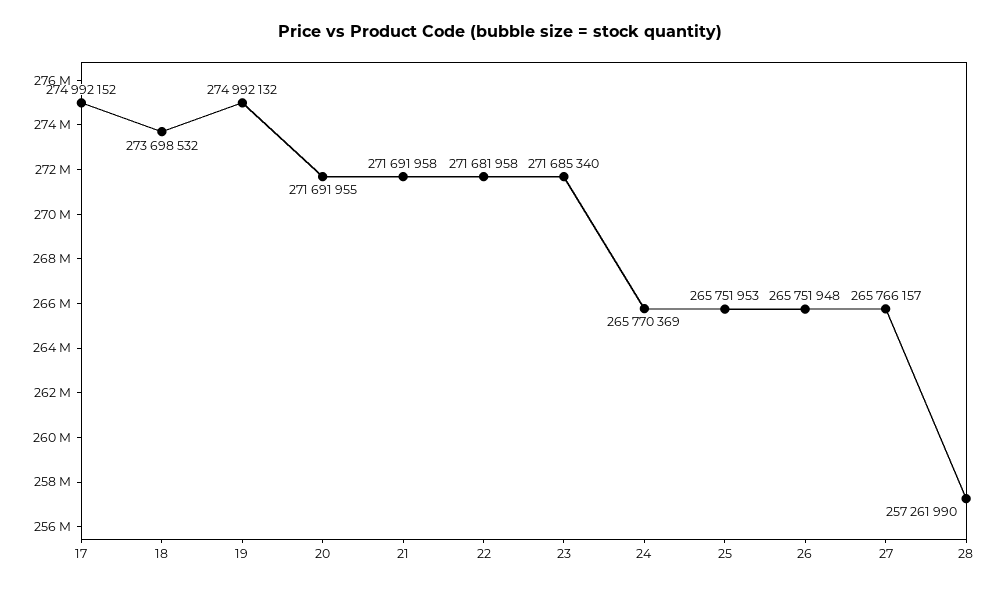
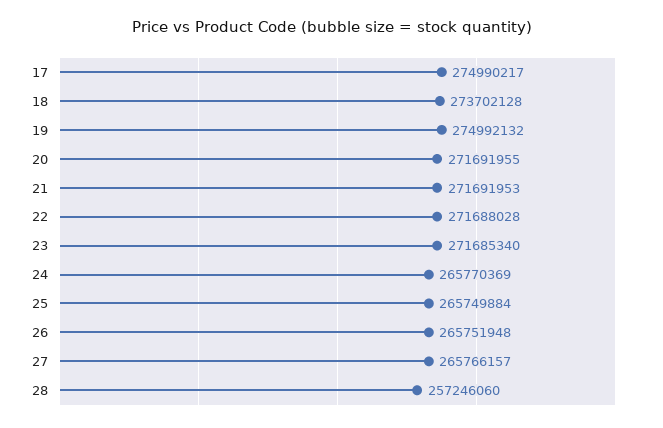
17: 274992152 -> 274990217
18: 273698532 -> 273702128
21: 271691958 -> 271691953
22: 271681958 -> 271688028
25: 265751953 -> 265749884
28: 257261990 -> 257246060

